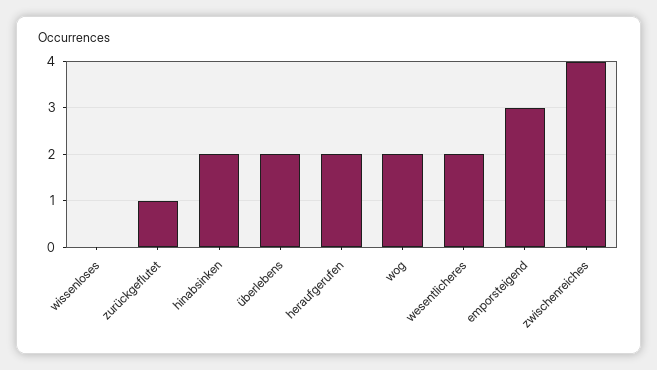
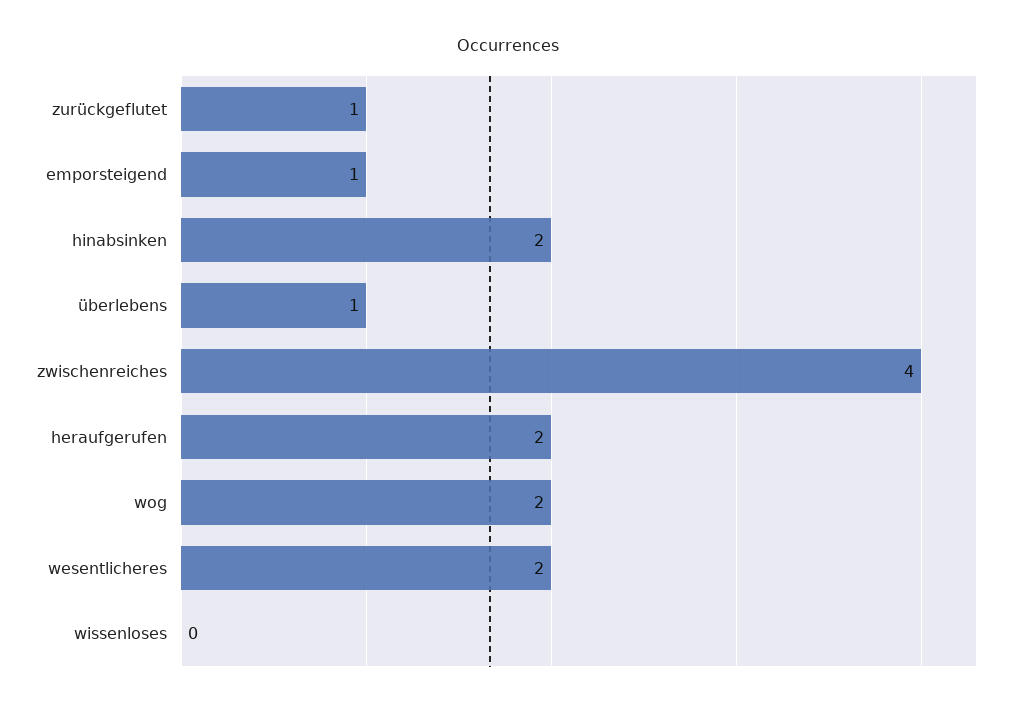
überlebens: 2 -> 1
emporsteigend: 3 -> 1

